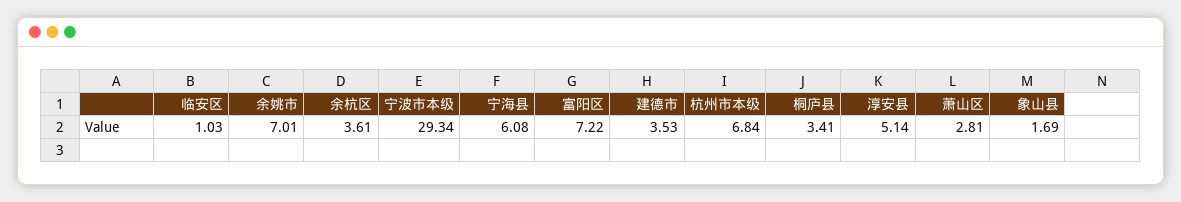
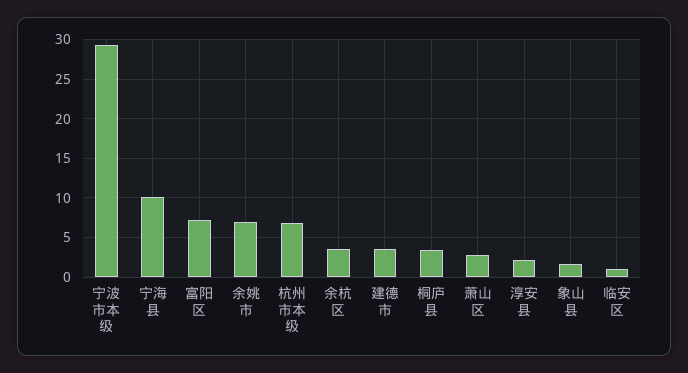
宁海县: 6.08 -> 10
淳安县: 5.14 -> 2

